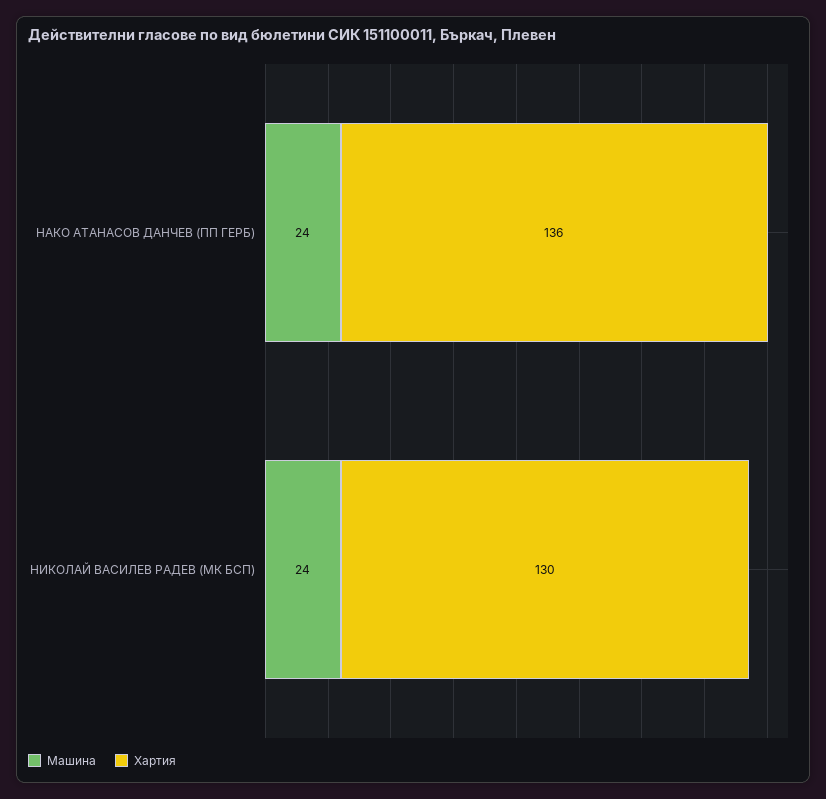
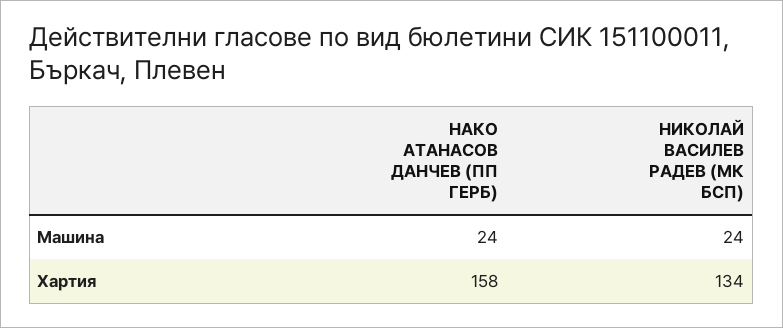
Хартия, НАКО АТАНАСОВ ДАНЧЕВ (ПП ГЕРБ): 136 -> 158
Хартия, НИКОЛАЙ ВАСИЛЕВ РАДЕВ (МК БСП): 130 -> 134

